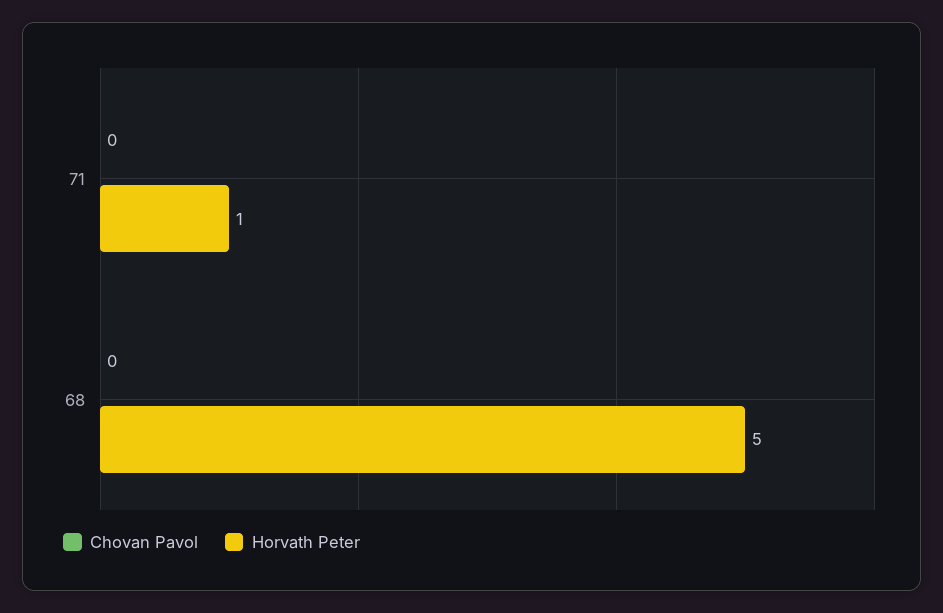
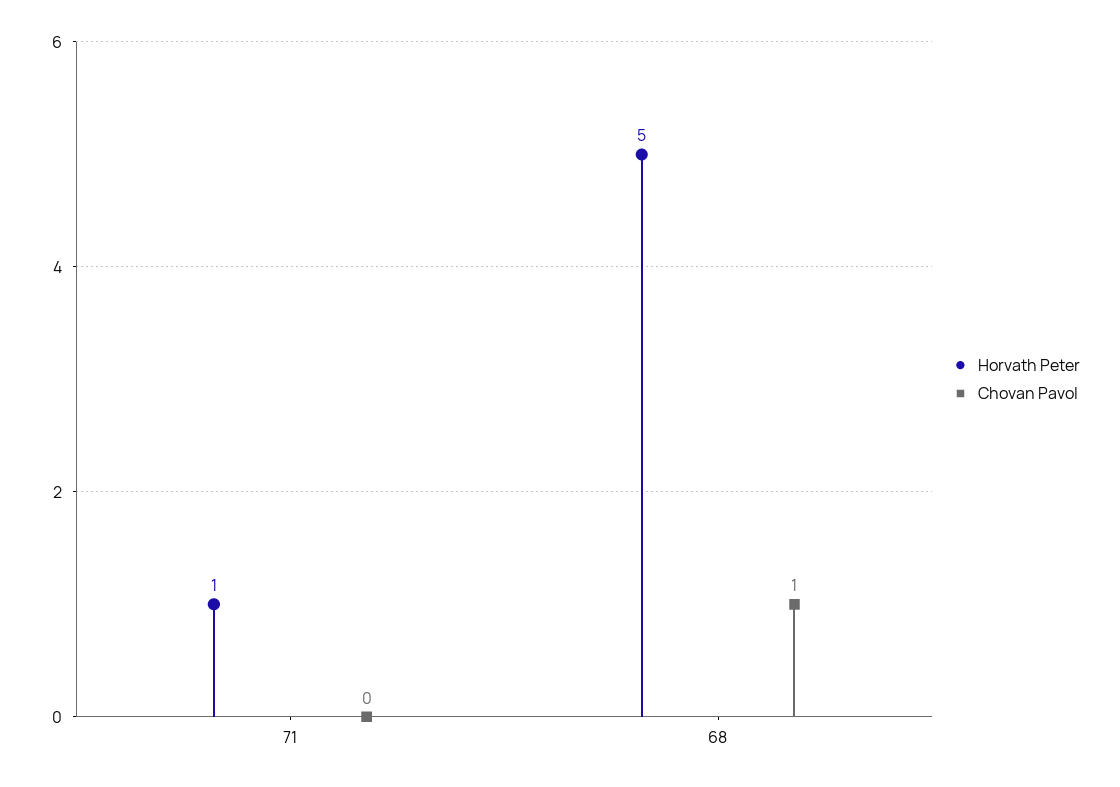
Chovan Pavol, 68: 0 -> 1

